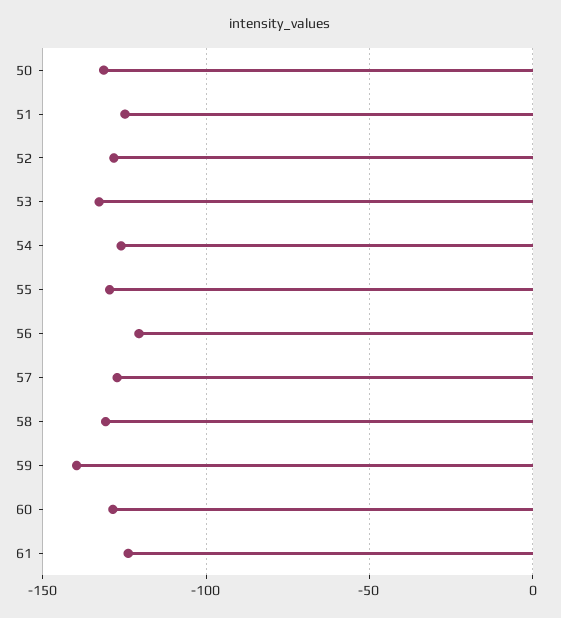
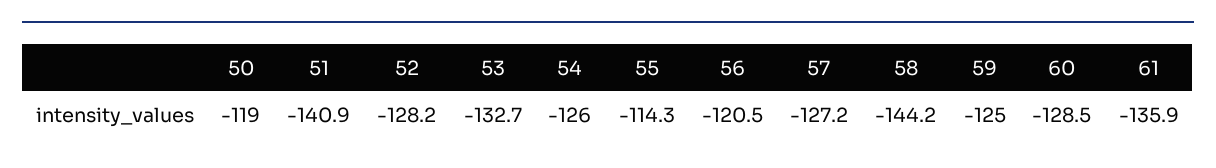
50: -130 -> -119
51: -125 -> -140.9
55: -130 -> -114.3
58: -130 -> -144.2
59: -140 -> -125
61: -125 -> -135.9

